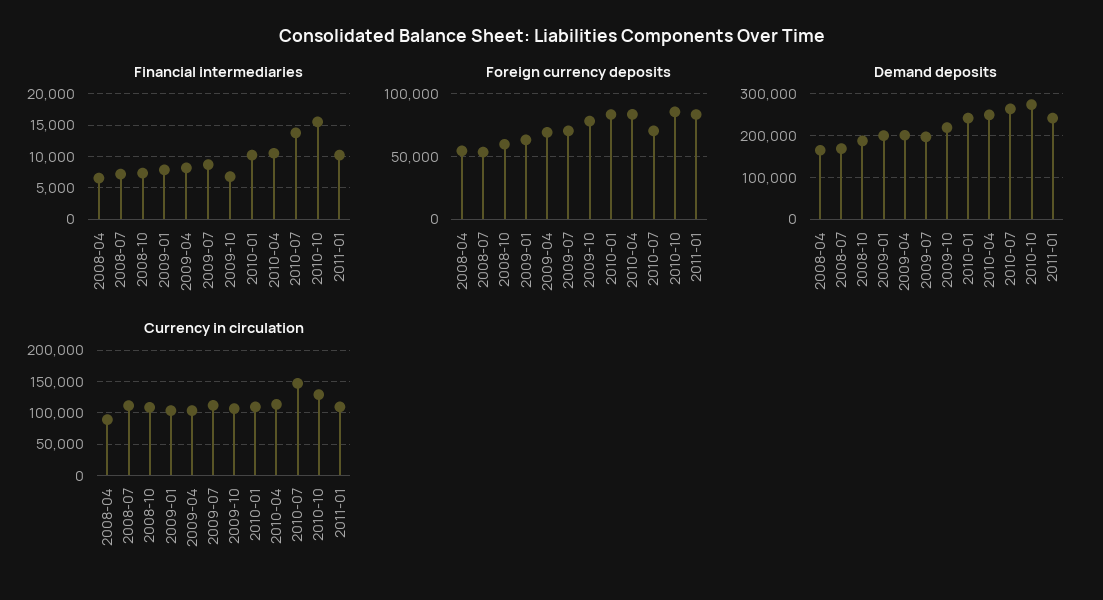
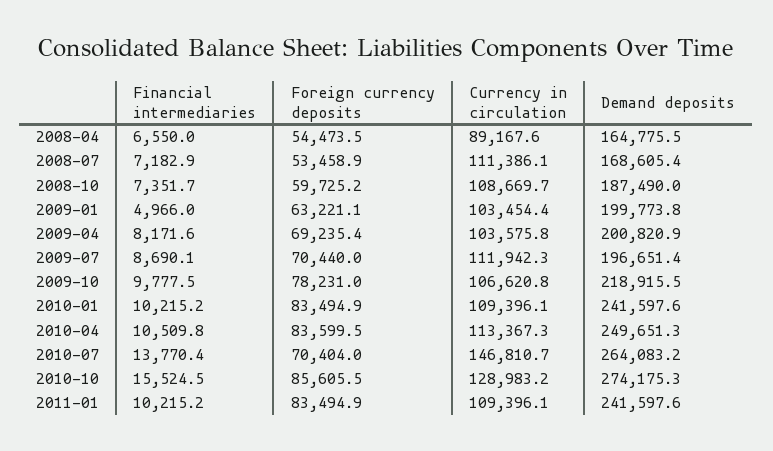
Financial intermediaries, 2009-01: 8000 -> 4966
Financial intermediaries, 2009-10: 7000 -> 9777.5

